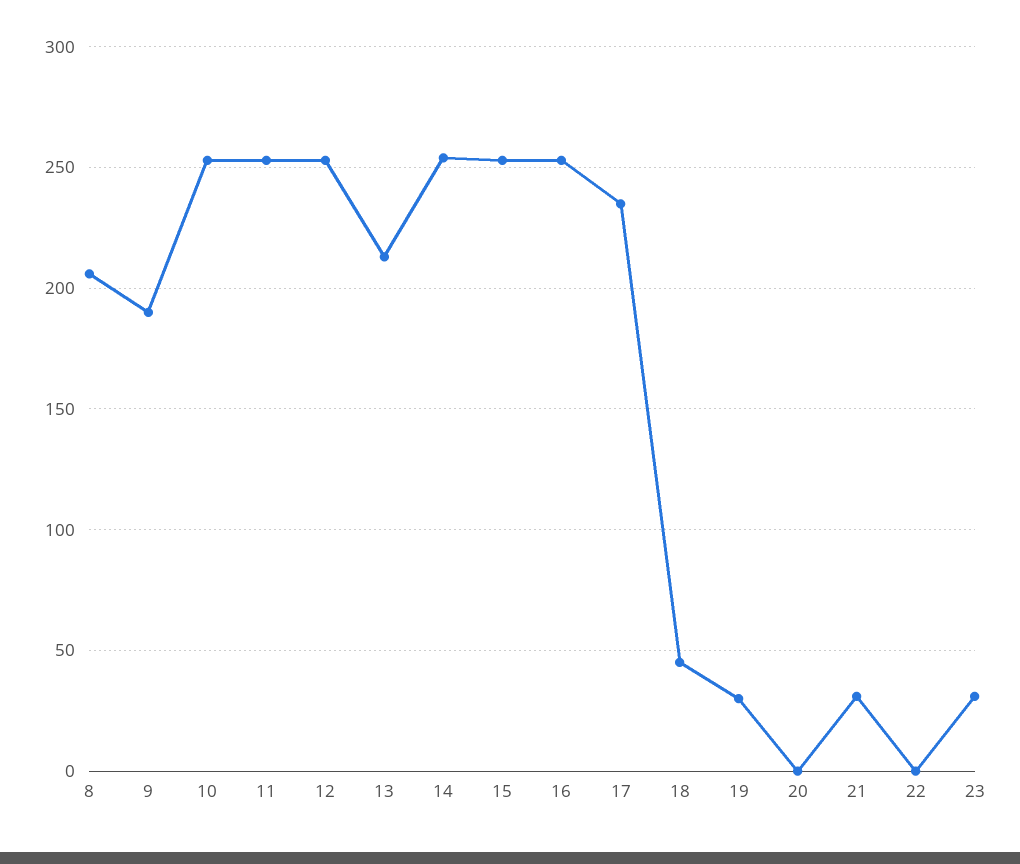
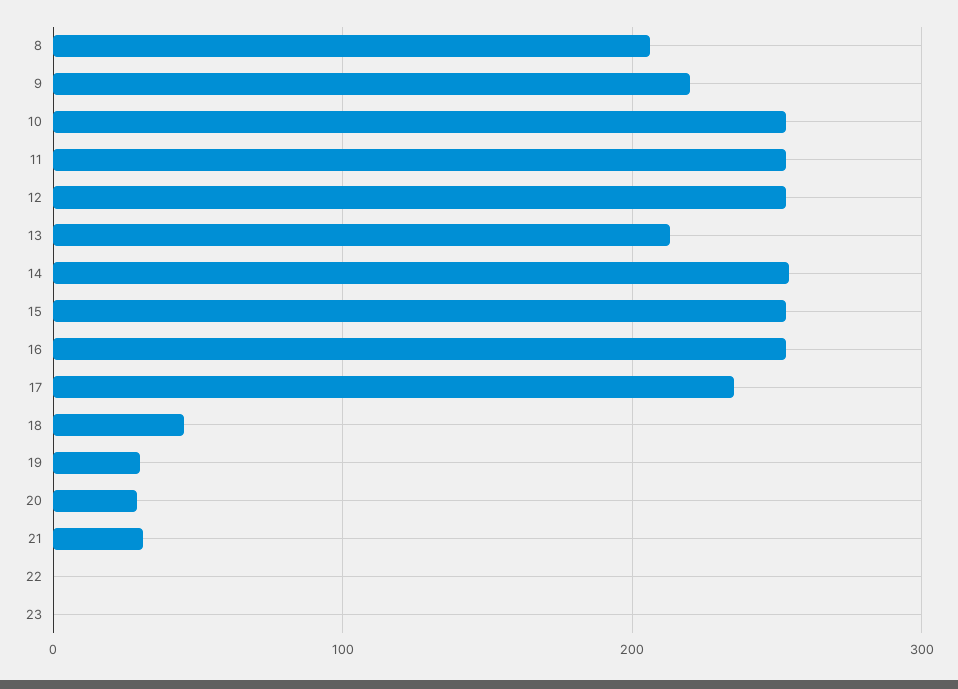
9: 190 -> 220
20: 0 -> 30
23: 30 -> 0

